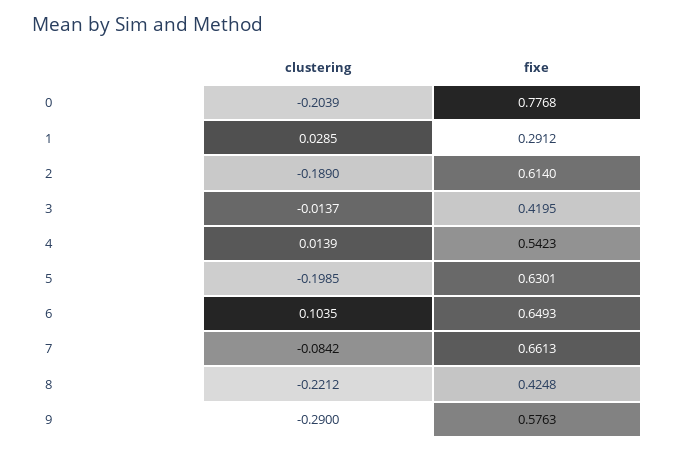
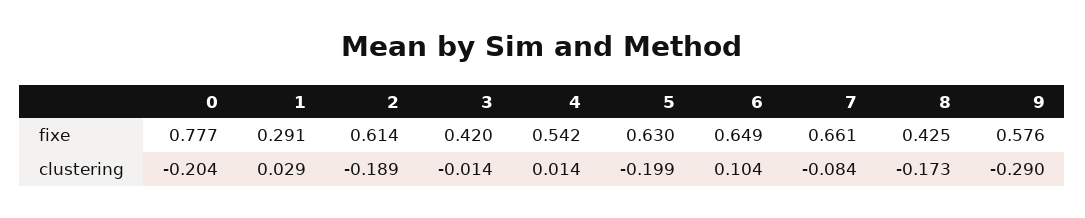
clustering, 8: -0.2212 -> -0.173

